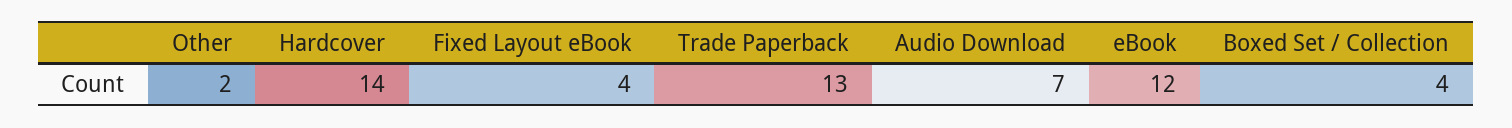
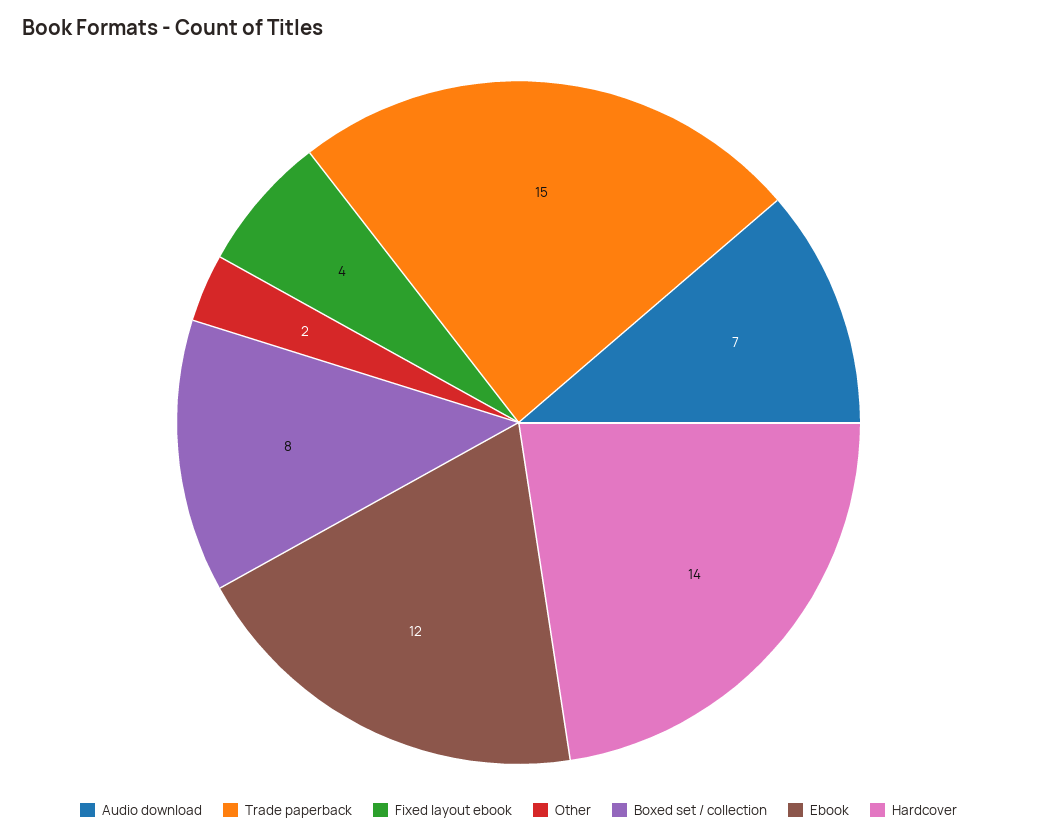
Trade Paperback: 13 -> 15
Boxed Set / Collection: 4 -> 8

